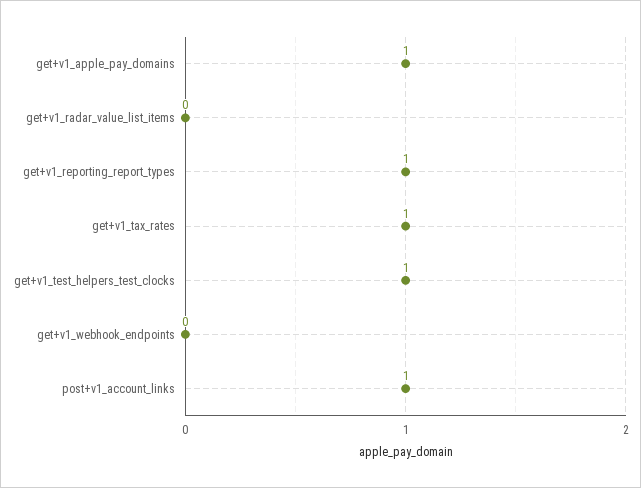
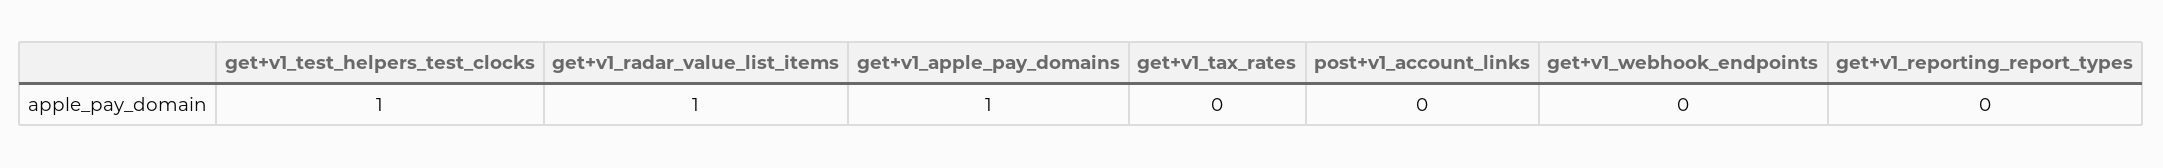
get+v1_radar_value_list_items: 0 -> 1
get+v1_reporting_report_types: 1 -> 0
get+v1_tax_rates: 1 -> 0
post+v1_account_links: 1 -> 0

